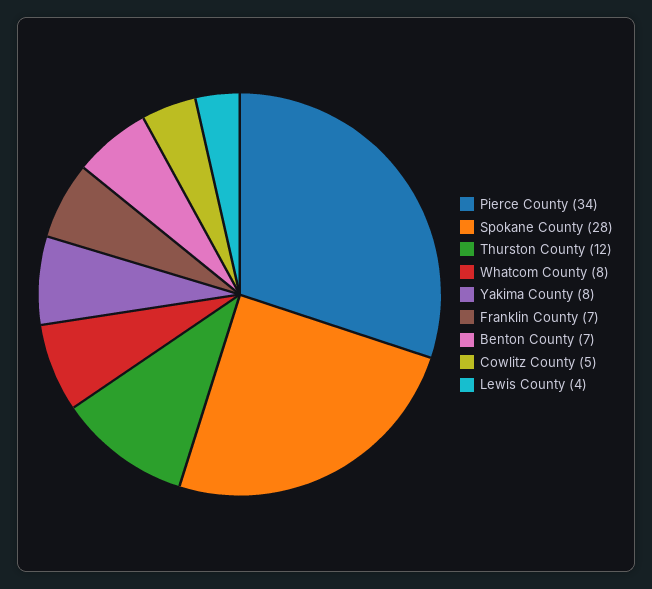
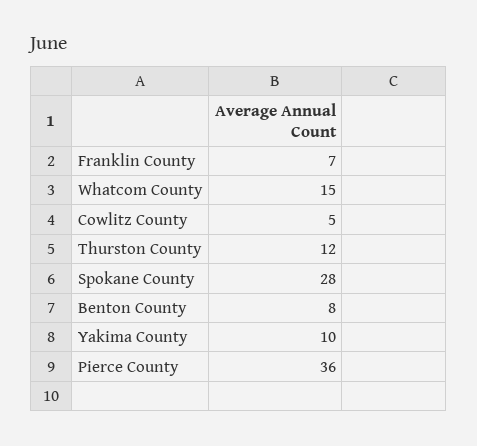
Pierce County: 34 -> 36
Whatcom County: 8 -> 15
Yakima County: 8 -> 10
Benton County: 7 -> 8
Lewis County: 4 -> none

